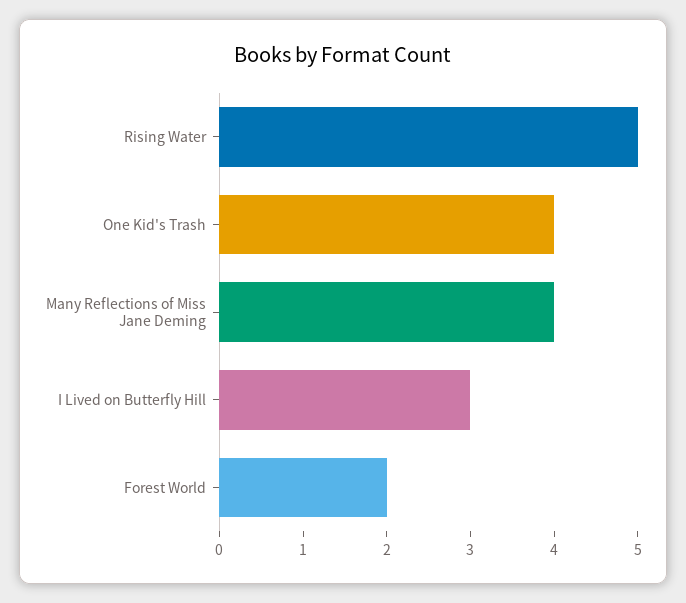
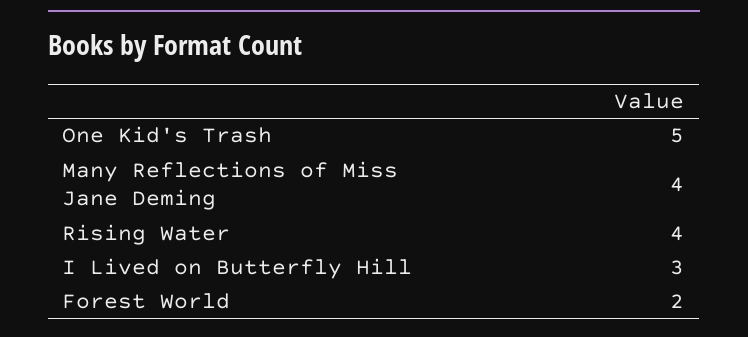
Rising Water: 5 -> 4
One Kid's Trash: 4 -> 5

